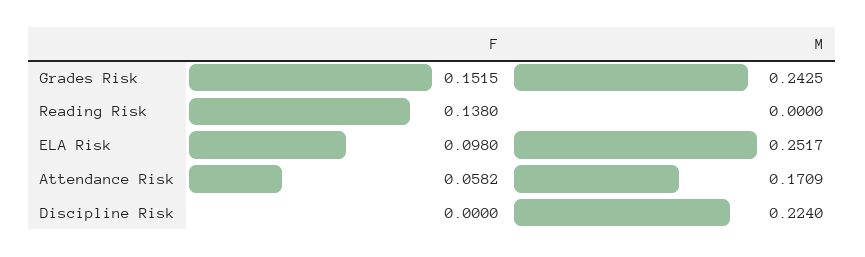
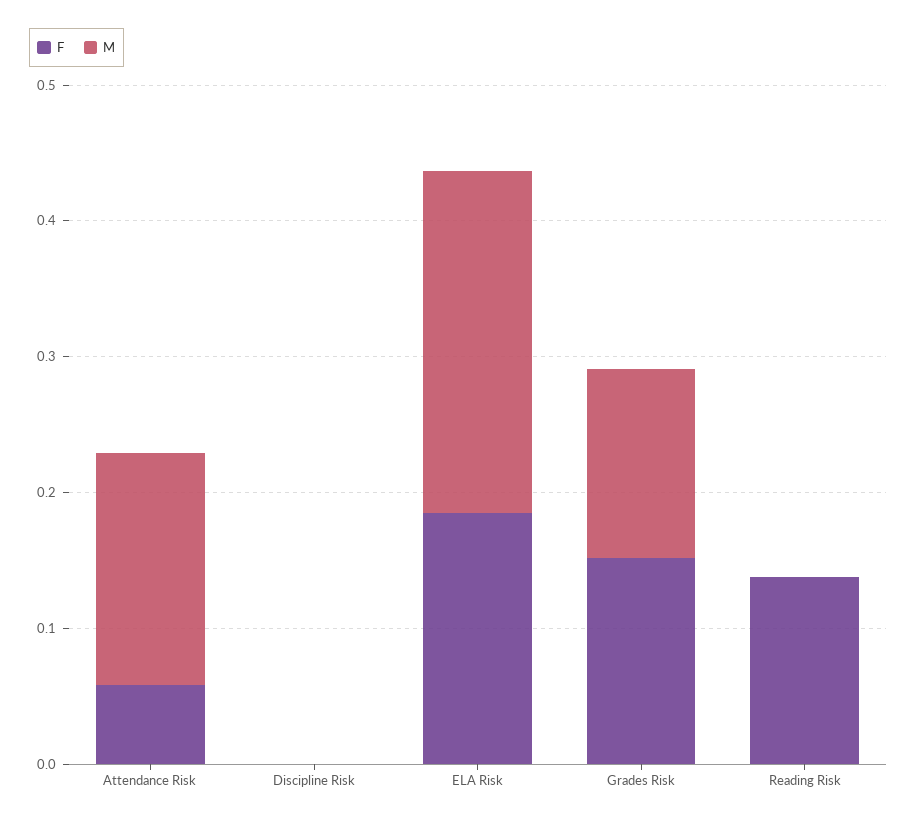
M, Grades Risk: 0.2425 -> 0.14
F, ELA Risk: 0.098 -> 0.18
M, Discipline Risk: 0.224 -> 0

